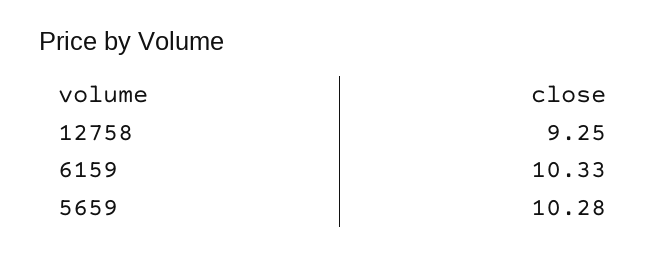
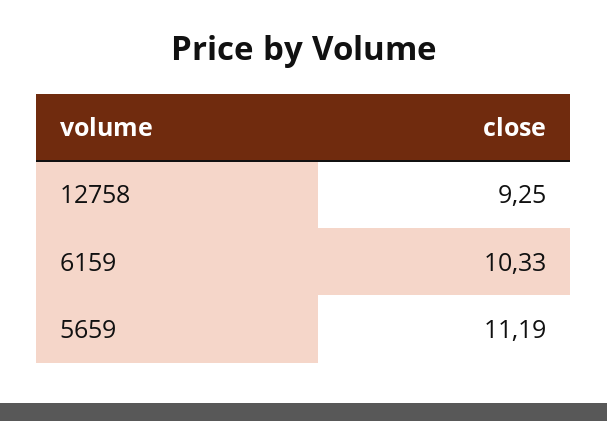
5659: 10.28 -> 11.19

